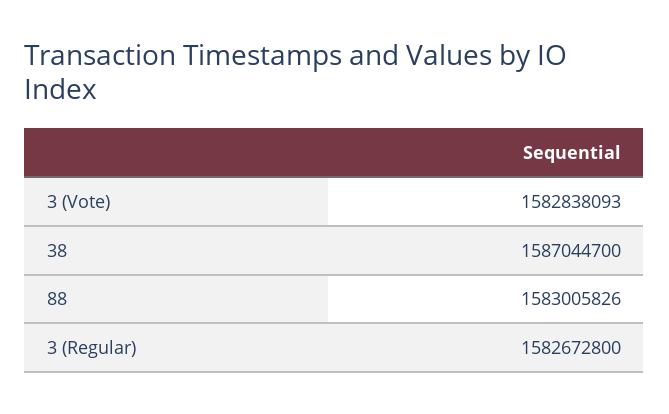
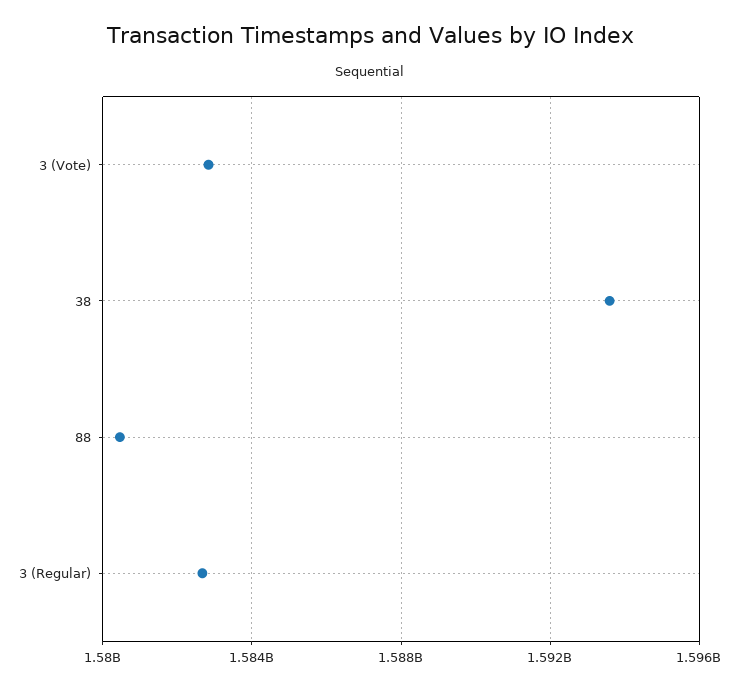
38: 1587044700 -> 1593500000
88: 1583005826 -> 1580500000

